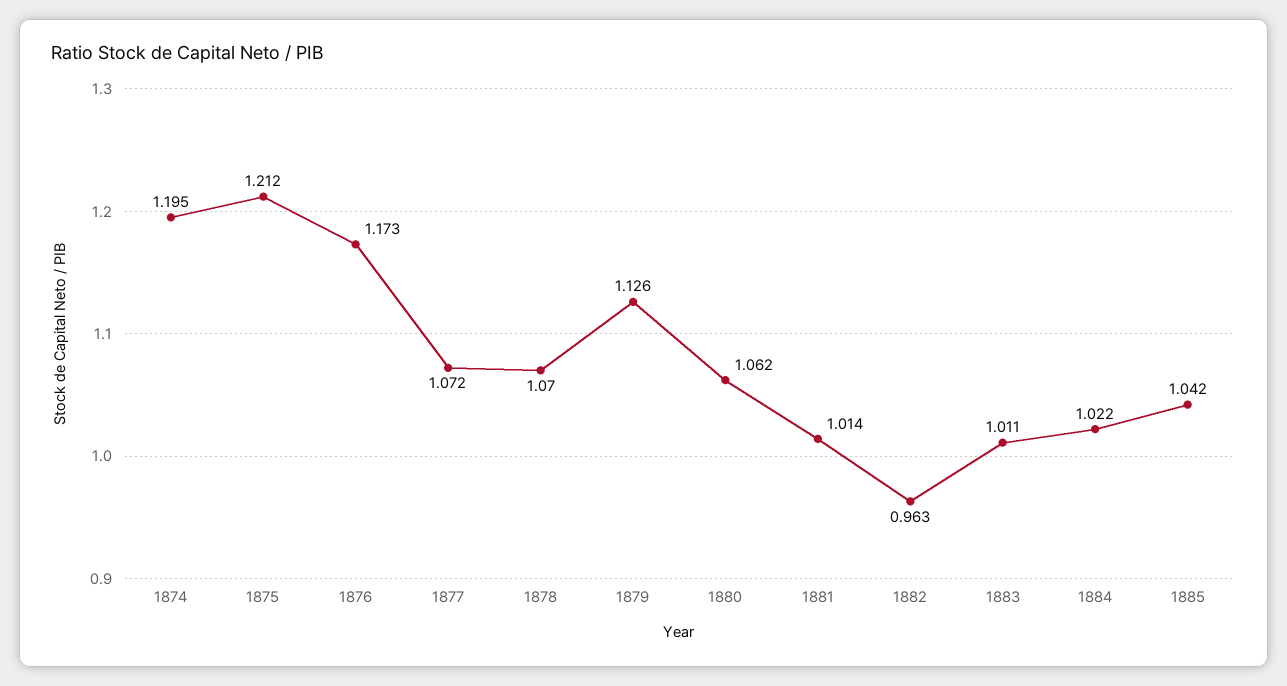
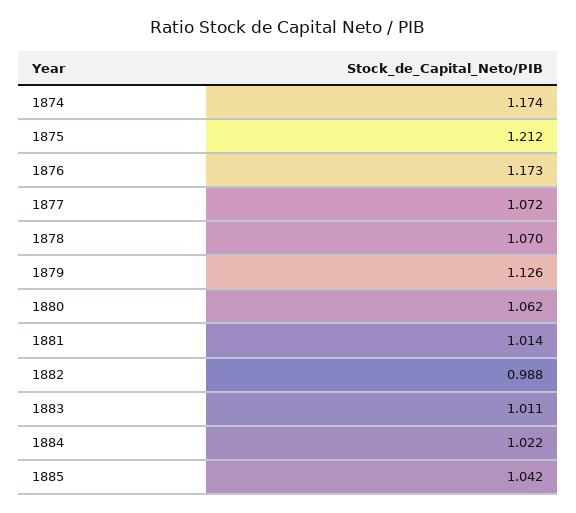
1874: 1.195 -> 1.174
1882: 0.963 -> 0.988

